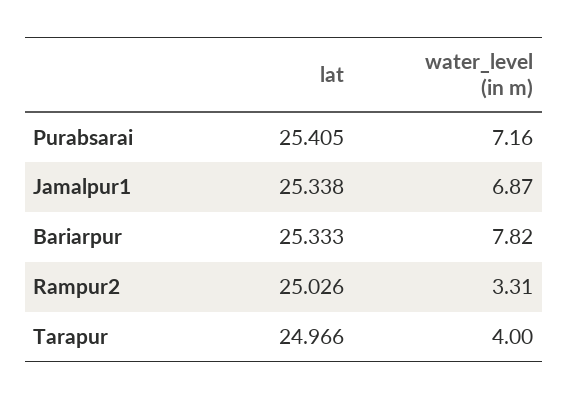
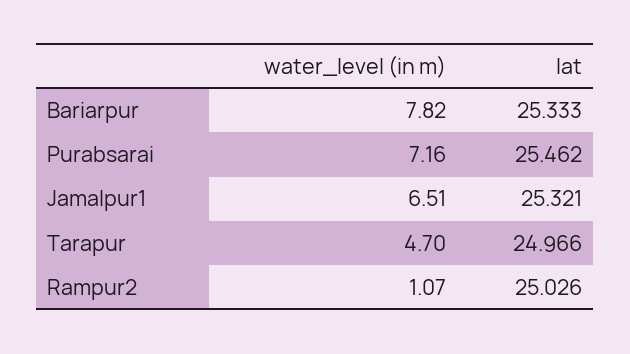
lat, Purabsarai: 25.405 -> 25.462
lat, Jamalpur1: 25.338 -> 25.321
water_level (in m), Jamalpur1: 6.87 -> 6.51
water_level (in m), Rampur2: 3.31 -> 1.07
water_level (in m), Tarapur: 4 -> 4.7

